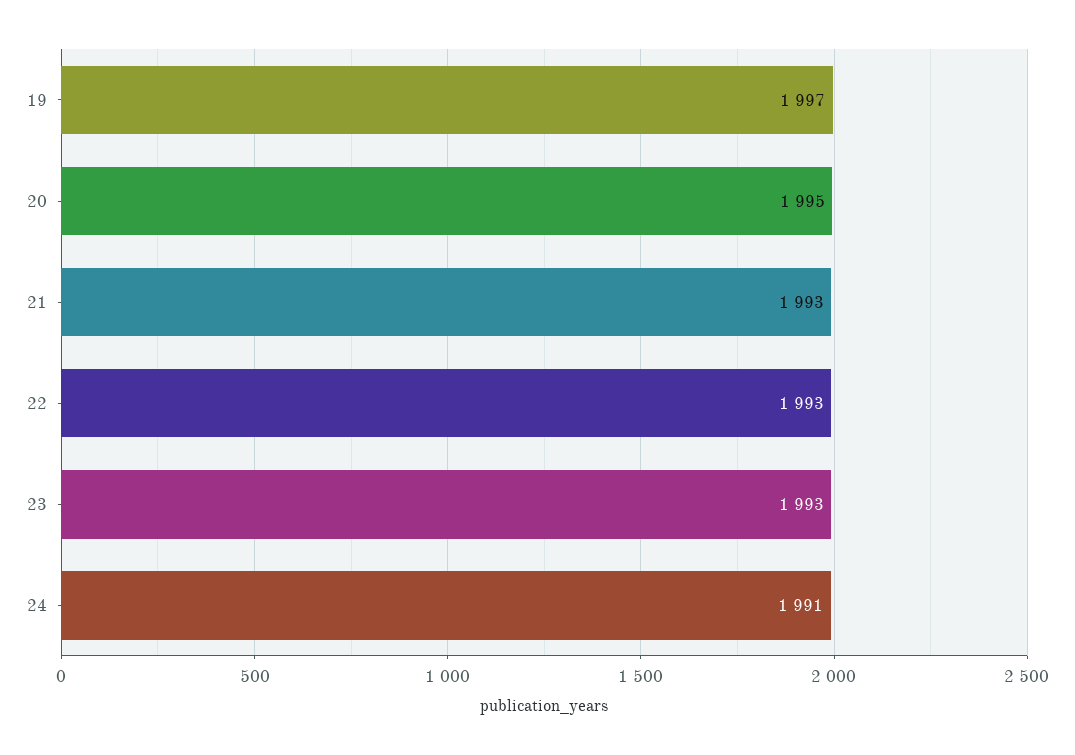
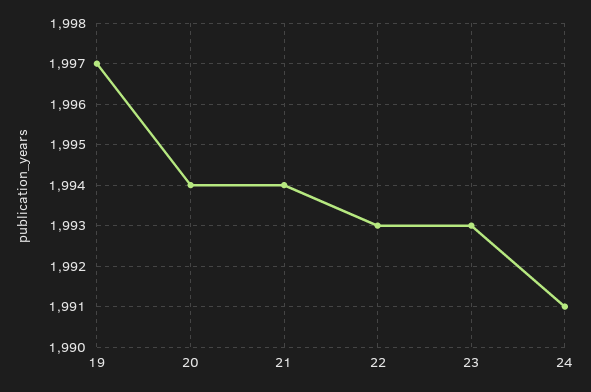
20: 1995 -> 1994
21: 1993 -> 1994

